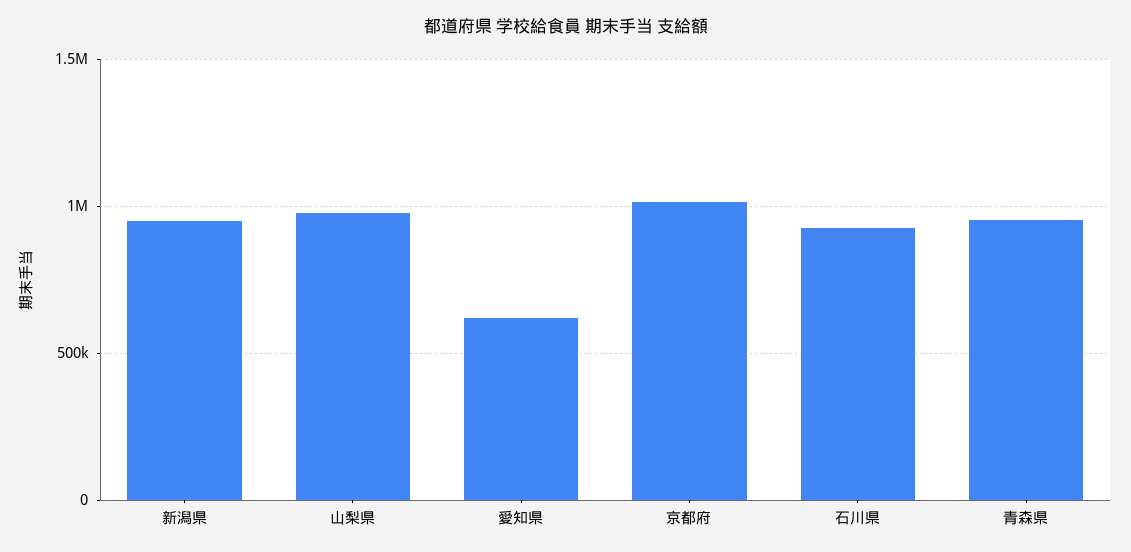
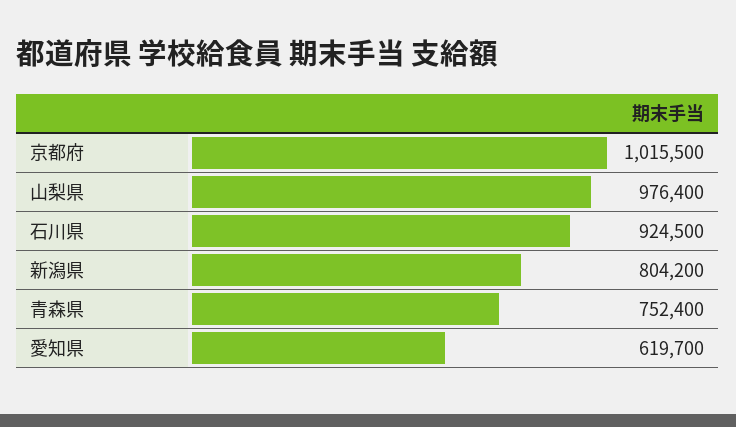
新潟県: 950000 -> 804200
青森県: 950000 -> 752400

